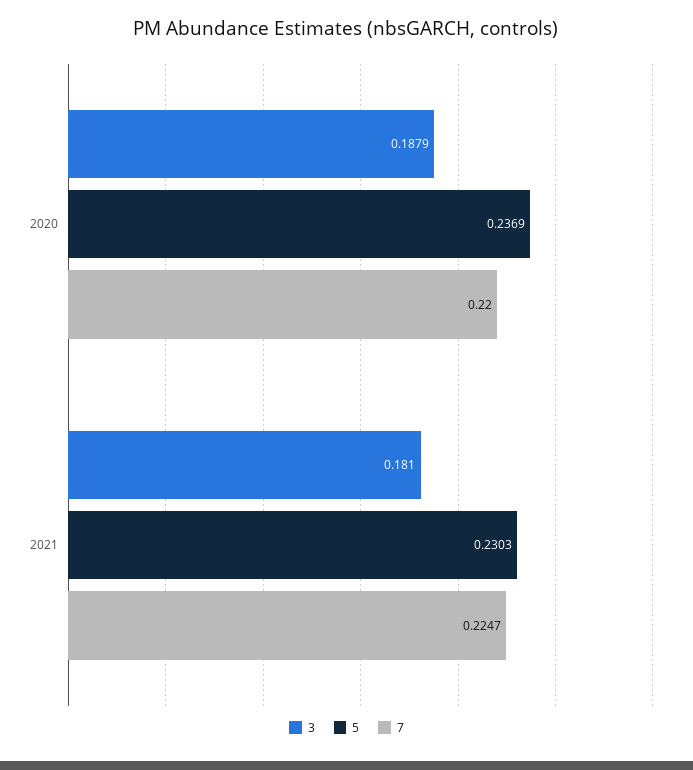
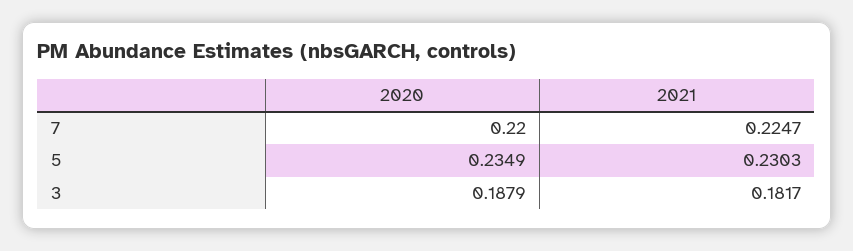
5, 2020: 0.2369 -> 0.2349
3, 2021: 0.181 -> 0.1817

